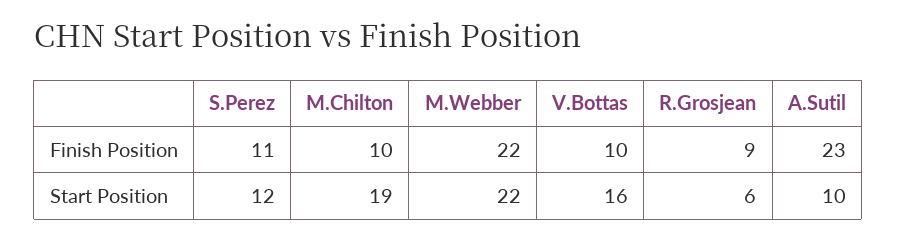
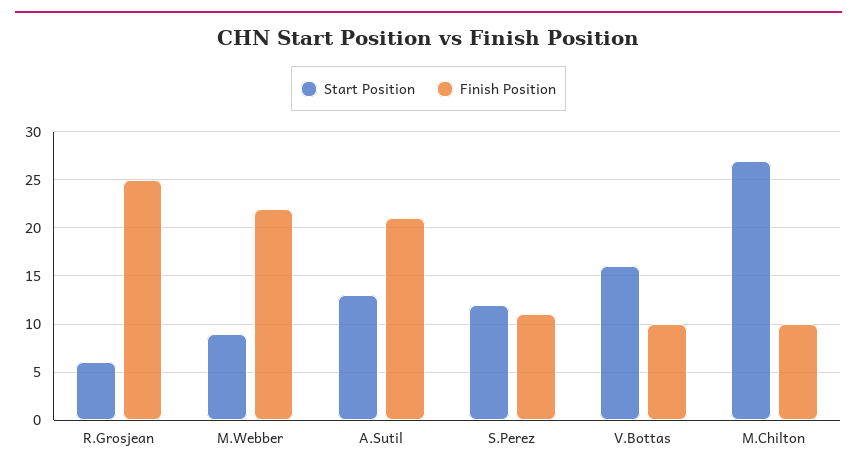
Finish Position, R.Grosjean: 9 -> 25
Finish Position, A.Sutil: 23 -> 21
Start Position, M.Chilton: 19 -> 27
Start Position, M.Webber: 22 -> 9
Start Position, A.Sutil: 10 -> 13

